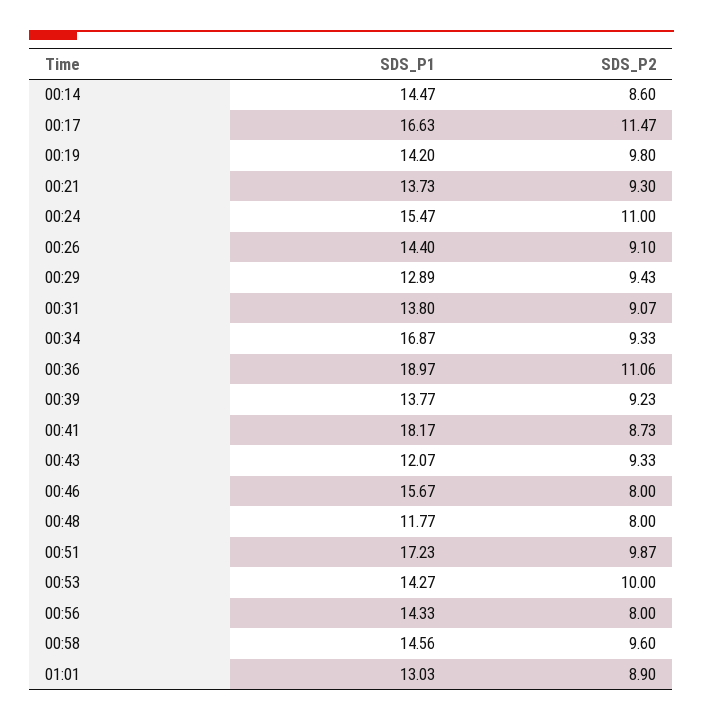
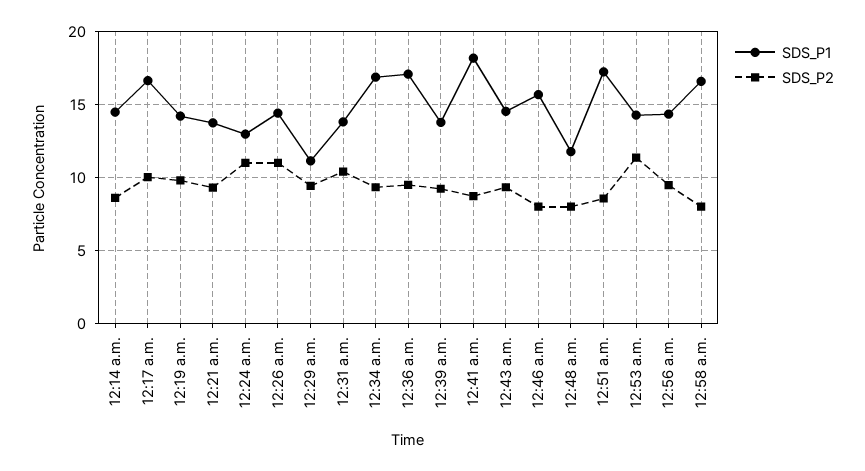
SDS_P2, 00:17: 11.47 -> 10
SDS_P1, 00:24: 15.47 -> 13
SDS_P2, 00:26: 9.1 -> 11
SDS_P1, 00:29: 12.89 -> 11
SDS_P2, 00:31: 9.07 -> 10.5
SDS_P1, 00:36: 18.97 -> 17
SDS_P2, 00:36: 11.06 -> 9.5
SDS_P1, 00:43: 12.07 -> 14.5
SDS_P2, 00:51: 9.87 -> 8.5
SDS_P2, 00:53: 10 -> 11.5
SDS_P2, 00:56: 8 -> 9.5
SDS_P1, 00:58: 14.56 -> 16.5
SDS_P2, 00:58: 9.6 -> 8
SDS_P1, 01:01: 13.03 -> none
SDS_P2, 01:01: 8.9 -> none

